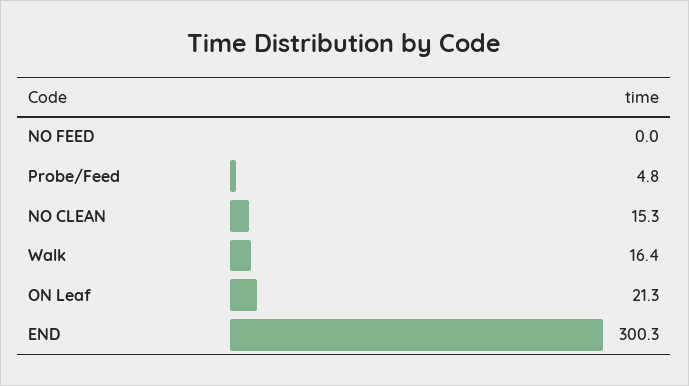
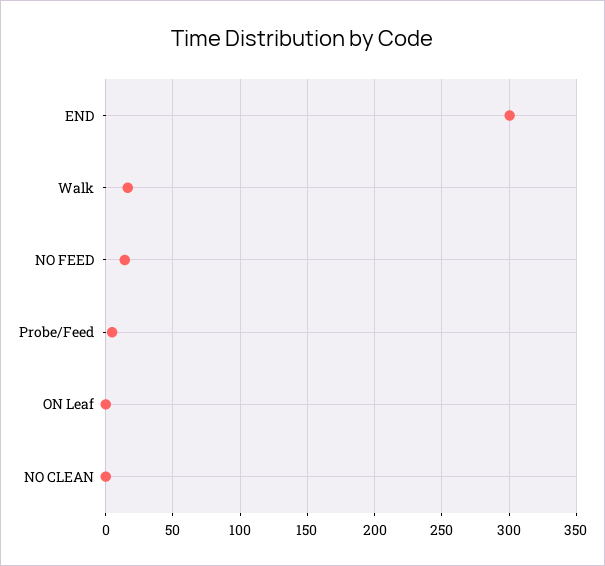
NO FEED: 0 -> 15
NO CLEAN: 15.3 -> 0
ON Leaf: 21.3 -> 0

